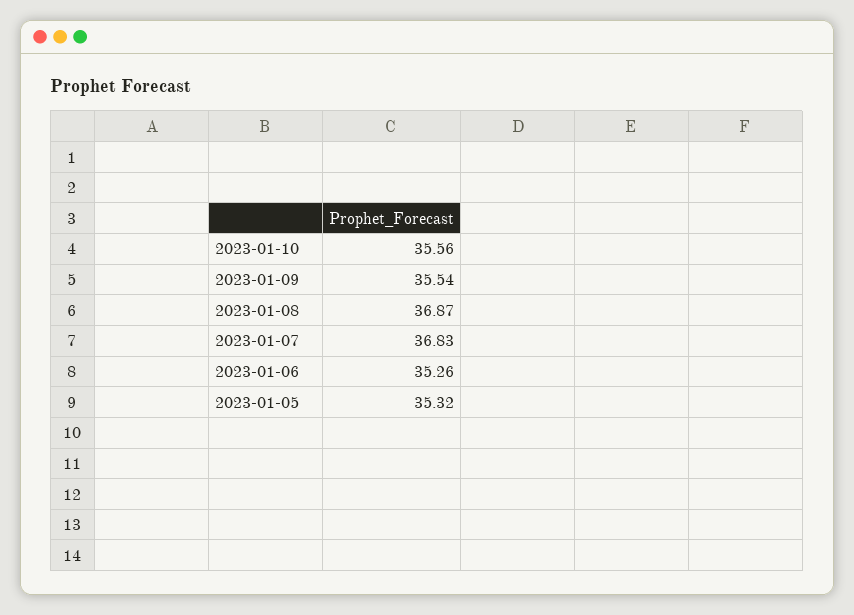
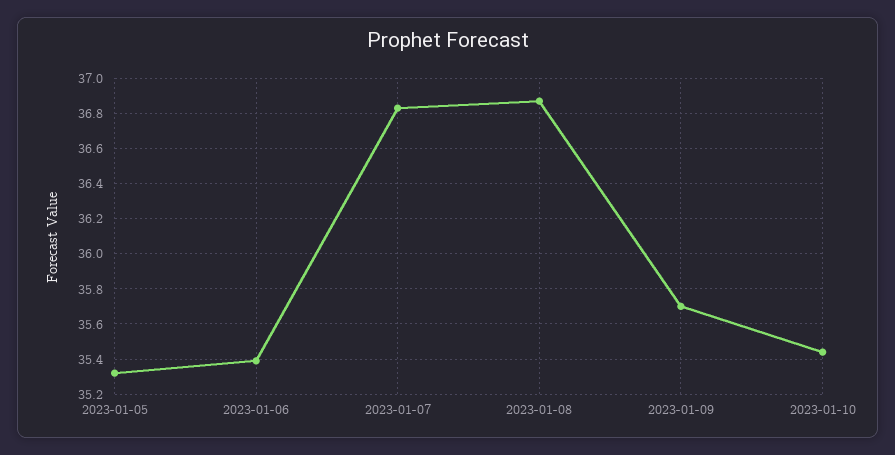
2023-01-10: 35.56 -> 35.45
2023-01-09: 35.54 -> 35.7
2023-01-06: 35.26 -> 35.4

